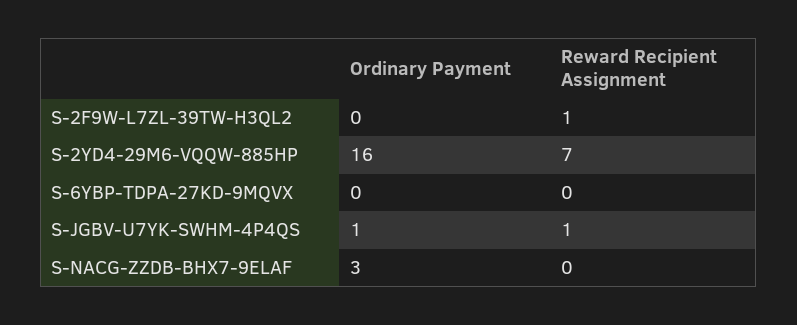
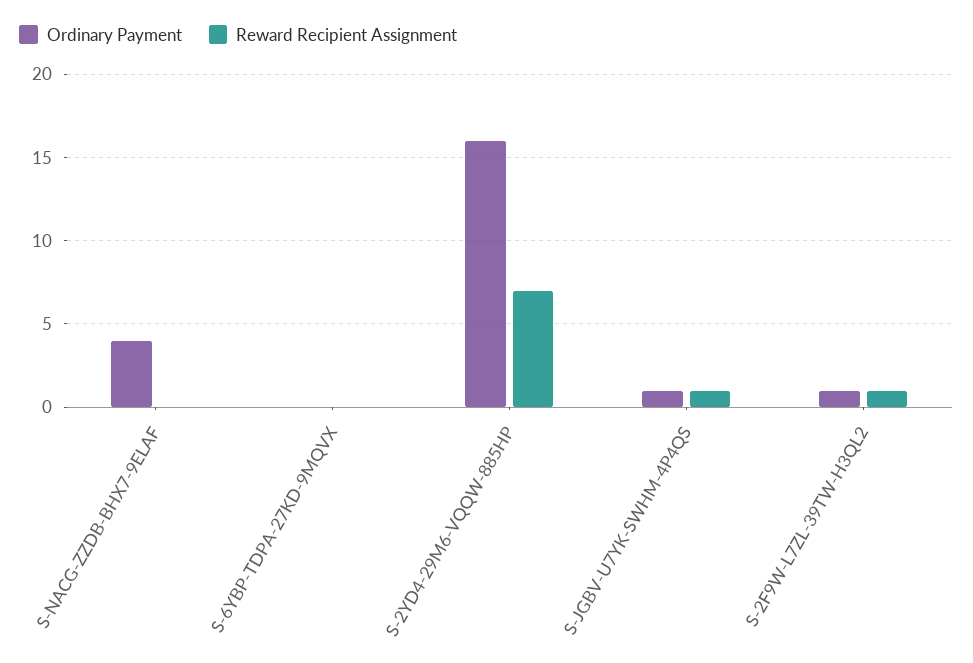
Ordinary Payment, S-2F9W-L7ZL-39TW-H3QL2: 0 -> 1
Ordinary Payment, S-NACG-ZZDB-BHX7-9ELAF: 3 -> 4

